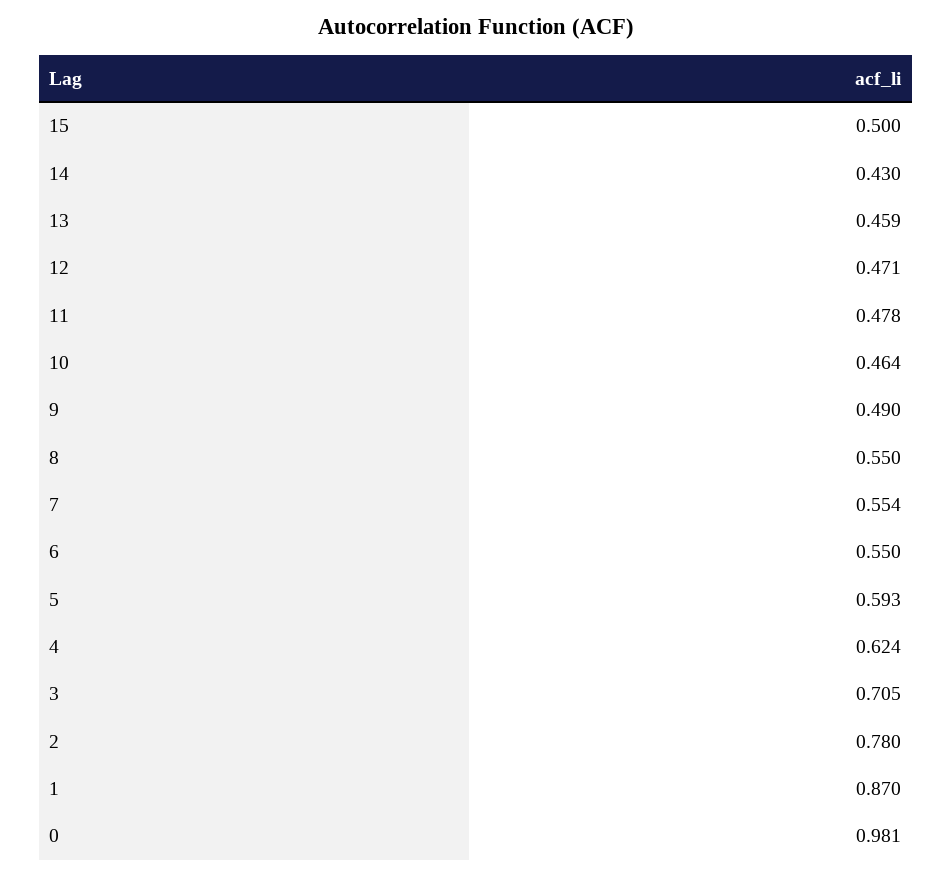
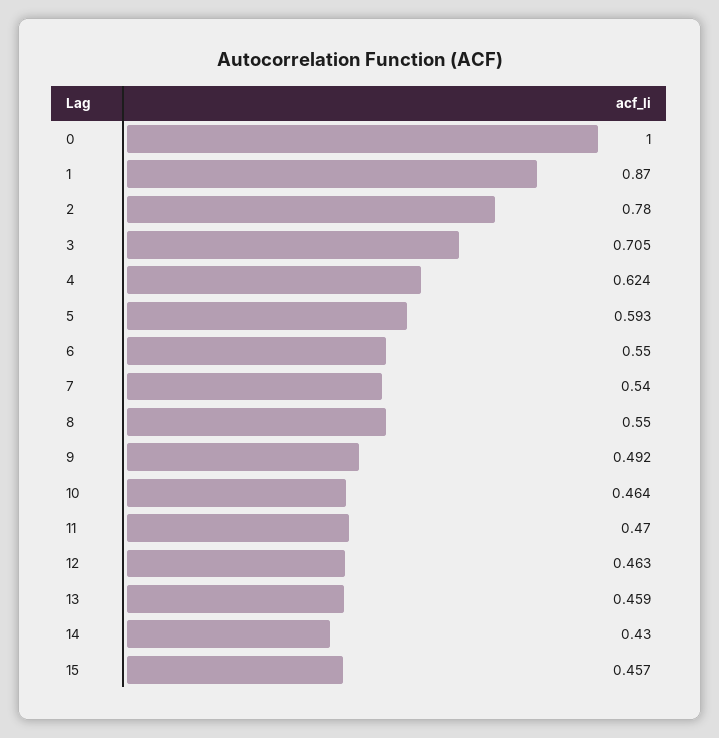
15: 0.5 -> 0.457
12: 0.471 -> 0.463
11: 0.478 -> 0.47
9: 0.49 -> 0.492
7: 0.554 -> 0.54
0: 0.981 -> 1

